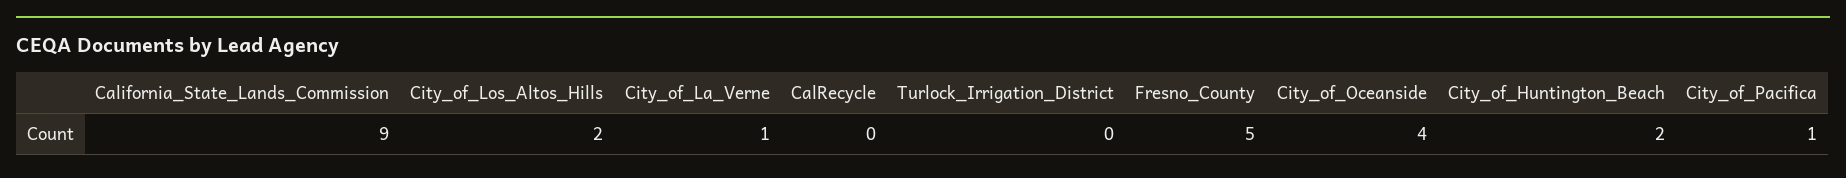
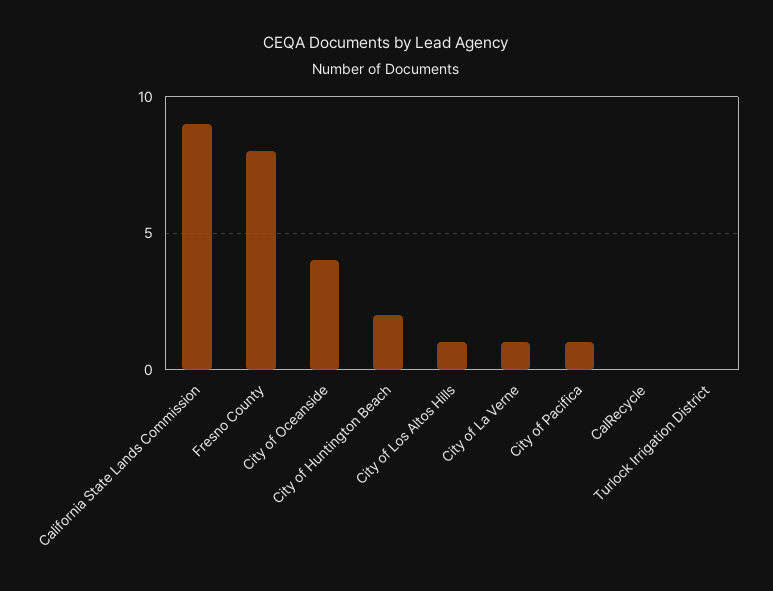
City_of_Los_Altos_Hills: 2 -> 1
Fresno_County: 5 -> 8

